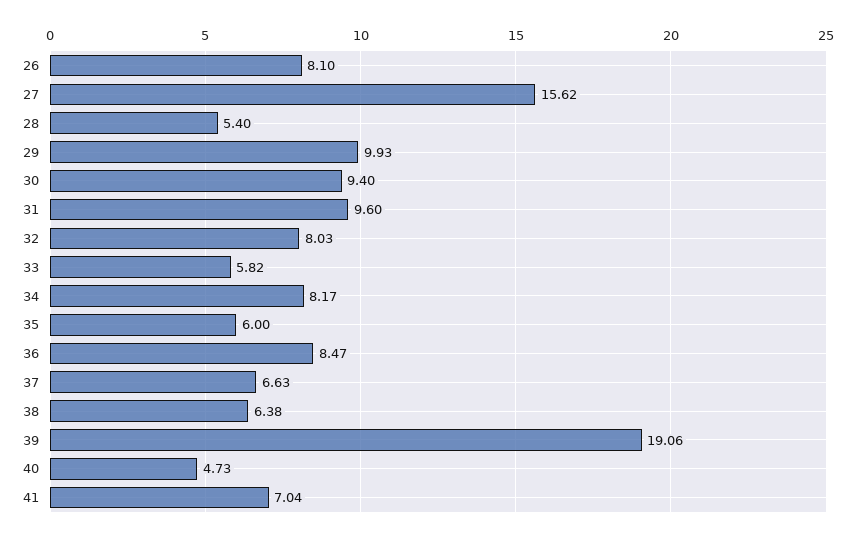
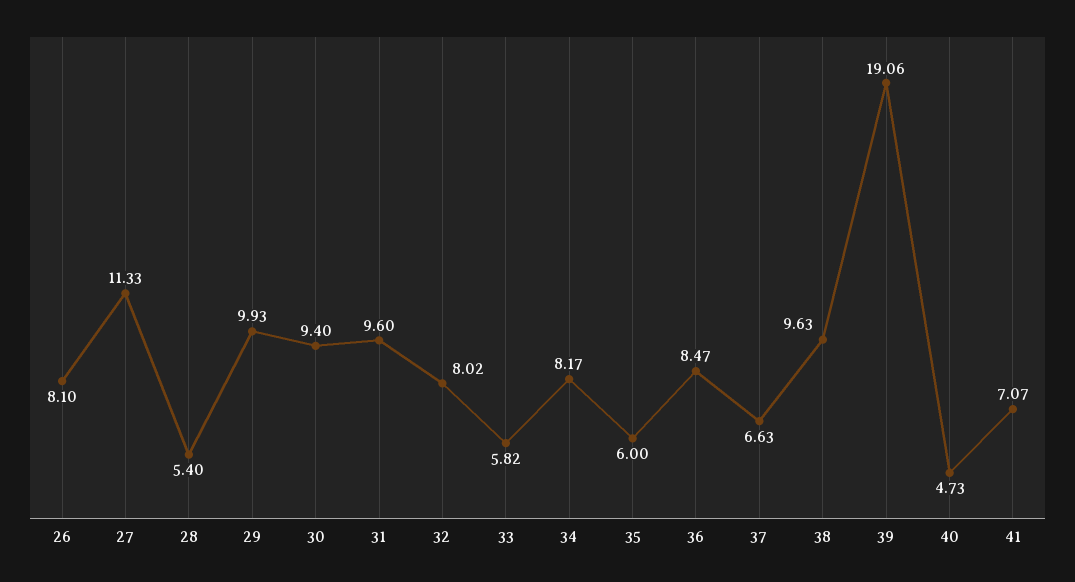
27: 15.62 -> 11.33
32: 8.03 -> 8.02
38: 6.38 -> 9.63
41: 7.04 -> 7.07

